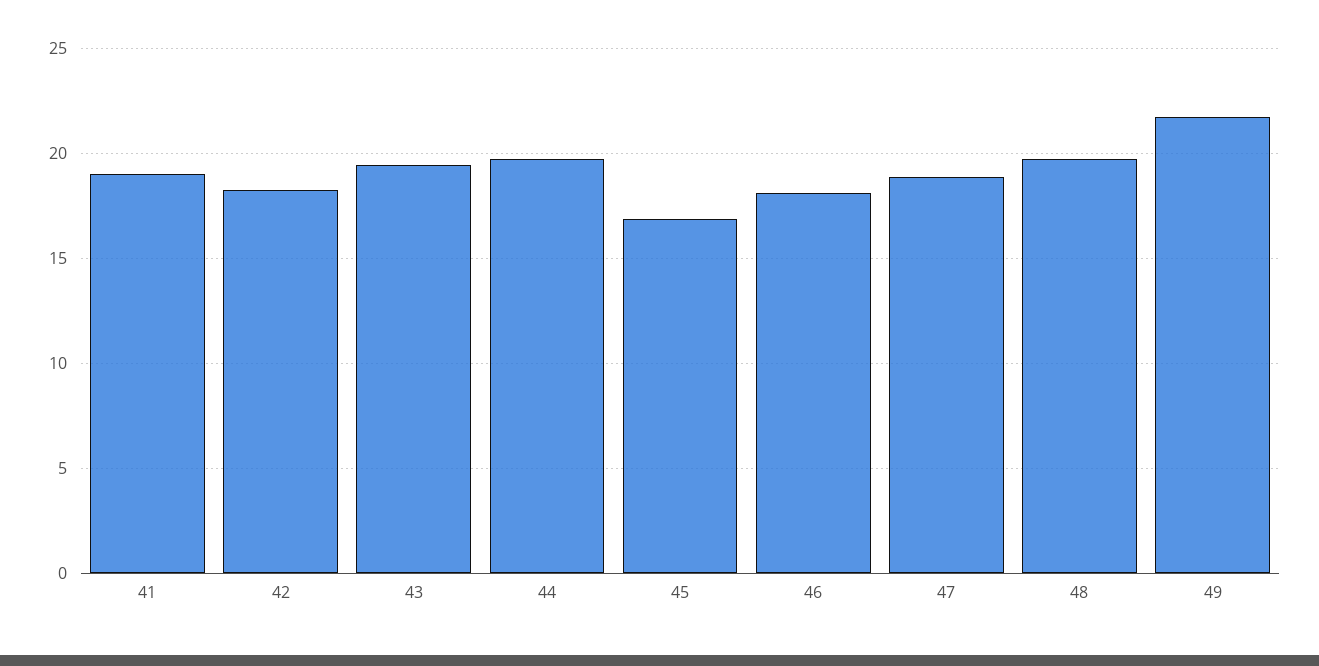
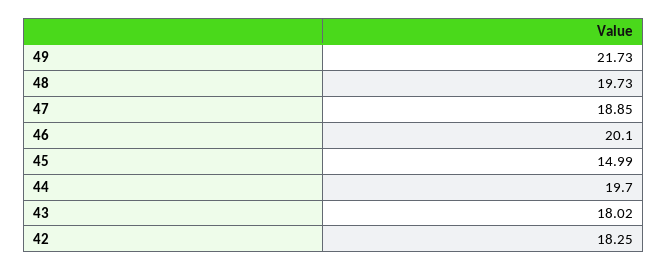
41: 19 -> none
43: 19.5 -> 18.02
45: 17 -> 14.99
46: 18 -> 20.1

